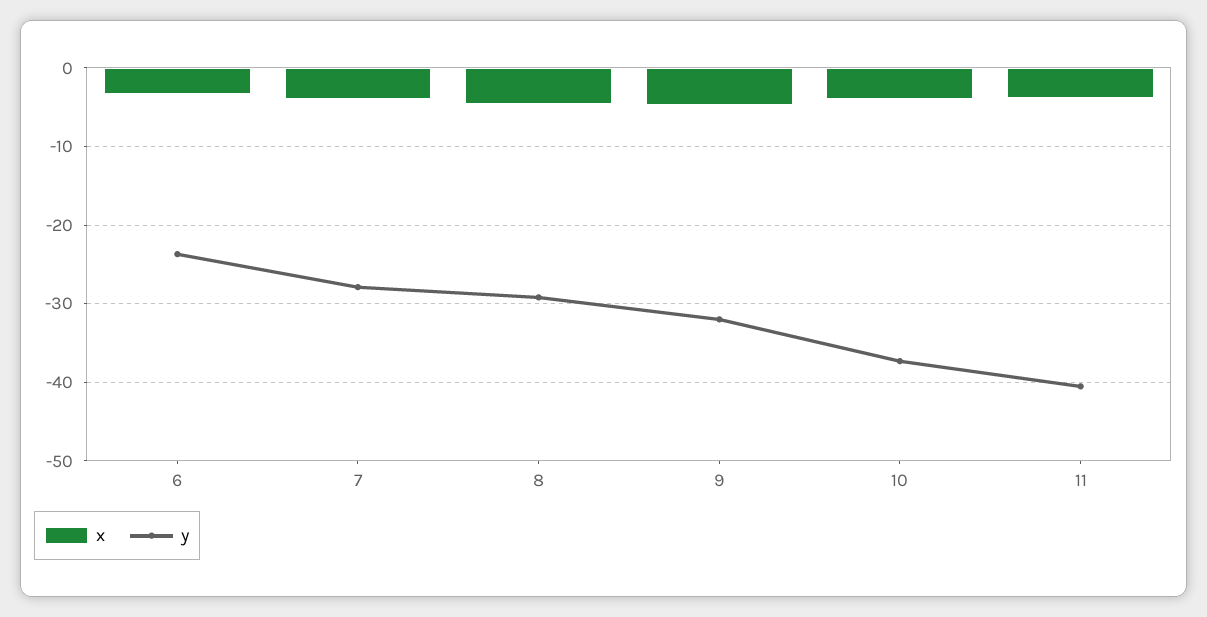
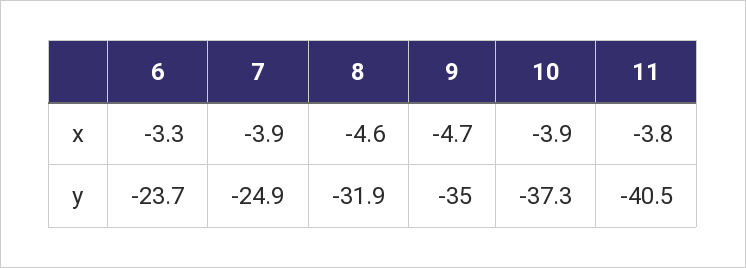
y, 7: -28 -> -24.9
y, 8: -29 -> -31.9
y, 9: -32 -> -35

